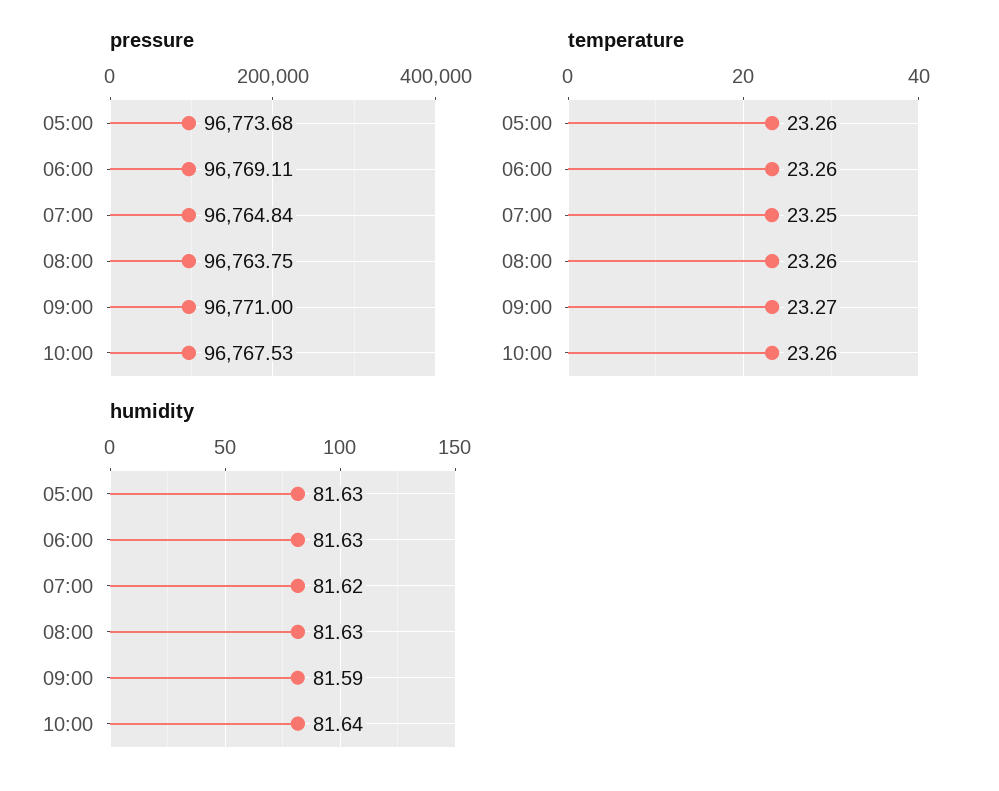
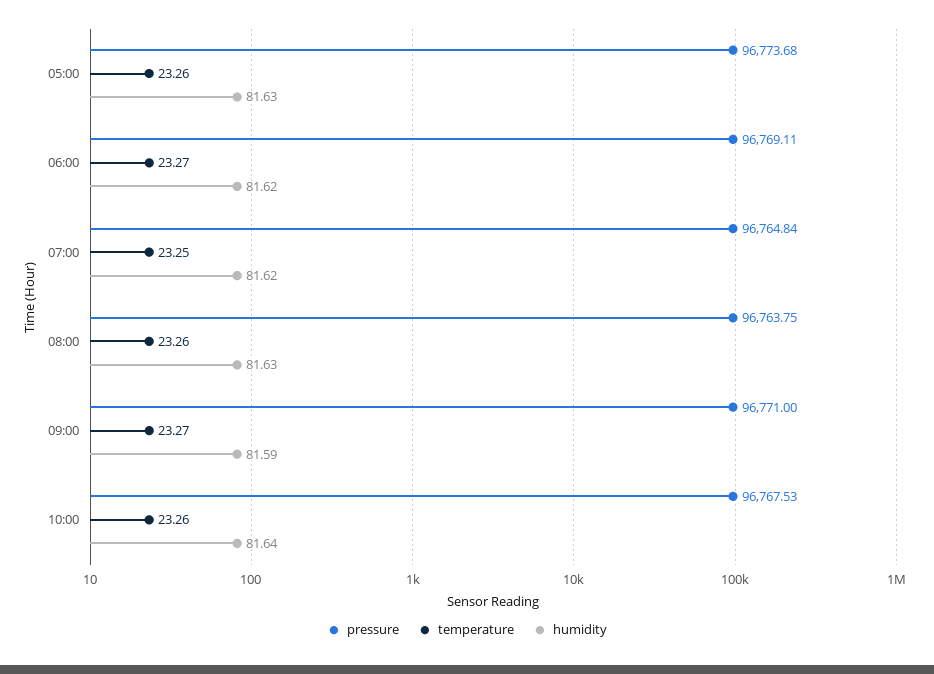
temperature, 06:00: 23.26 -> 23.27
humidity, 06:00: 81.63 -> 81.62

